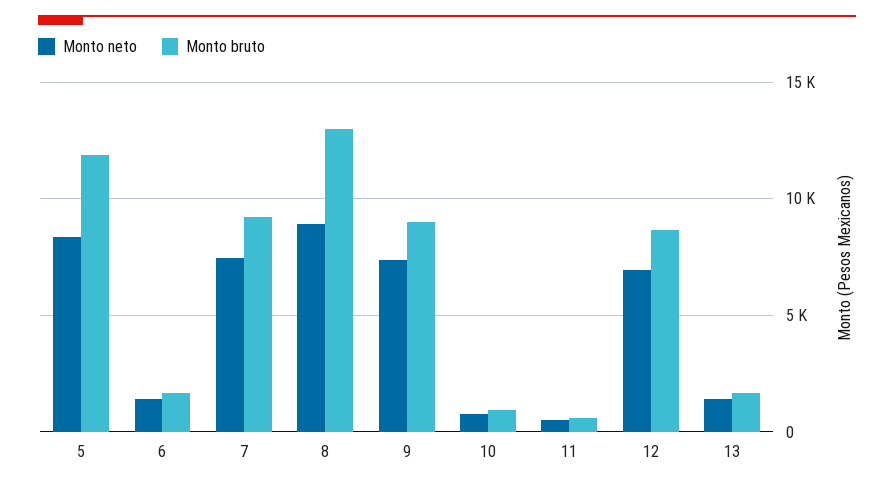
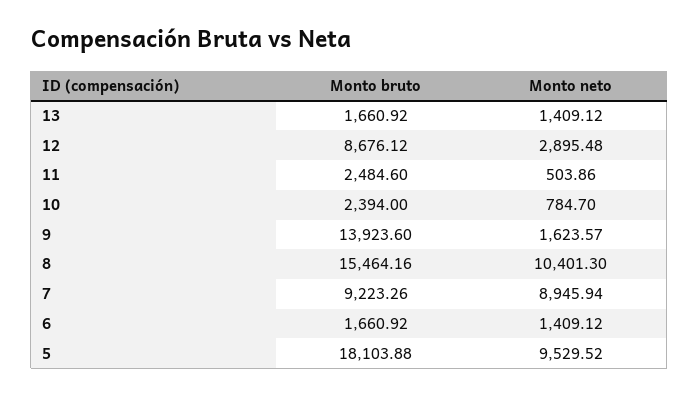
Monto neto, 5: 8500 -> 9529.52
Monto bruto, 5: 12000 -> 18103.88
Monto neto, 7: 7500 -> 8945.94
Monto neto, 8: 9000 -> 10401.3
Monto bruto, 8: 13000 -> 15464.16
Monto neto, 9: 7500 -> 1623.57
Monto bruto, 9: 9000 -> 13923.6
Monto bruto, 10: 1000 -> 2394
Monto bruto, 11: 500 -> 2484.6
Monto neto, 12: 7000 -> 2895.48

